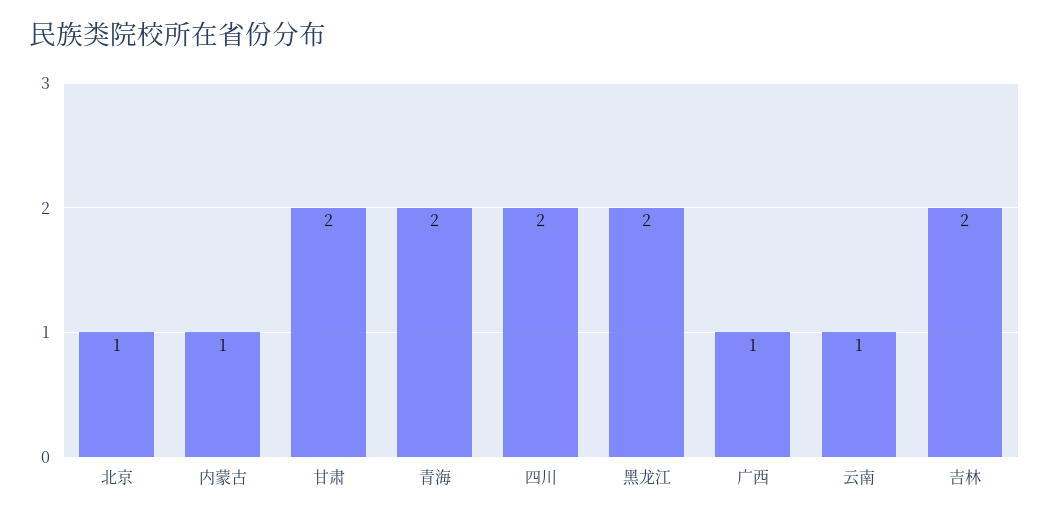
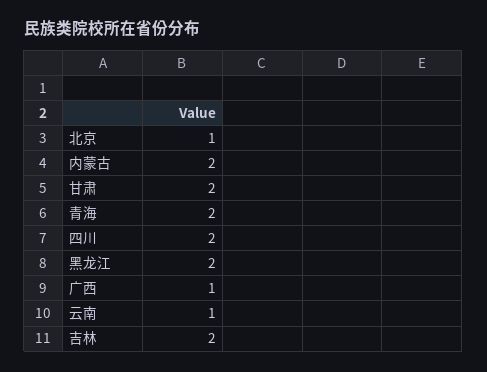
内蒙古: 1 -> 2

